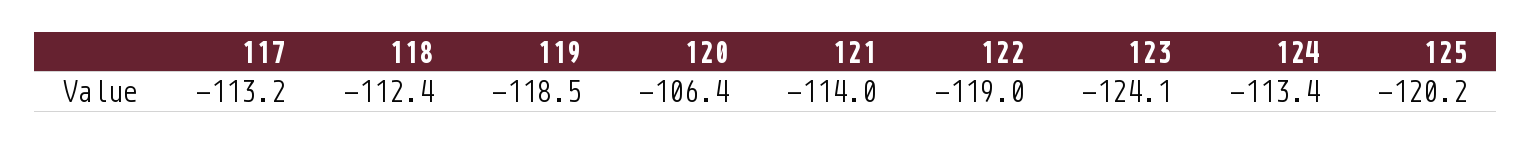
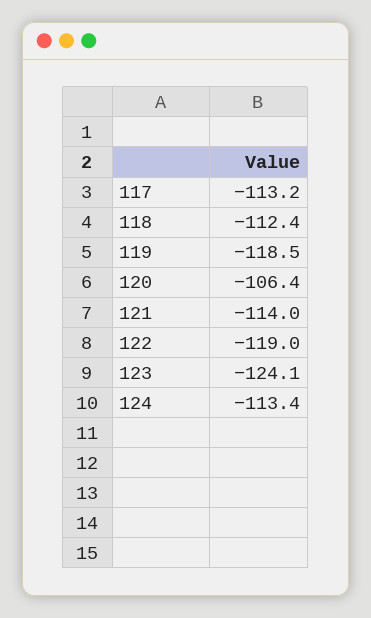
125: -120.2 -> none

